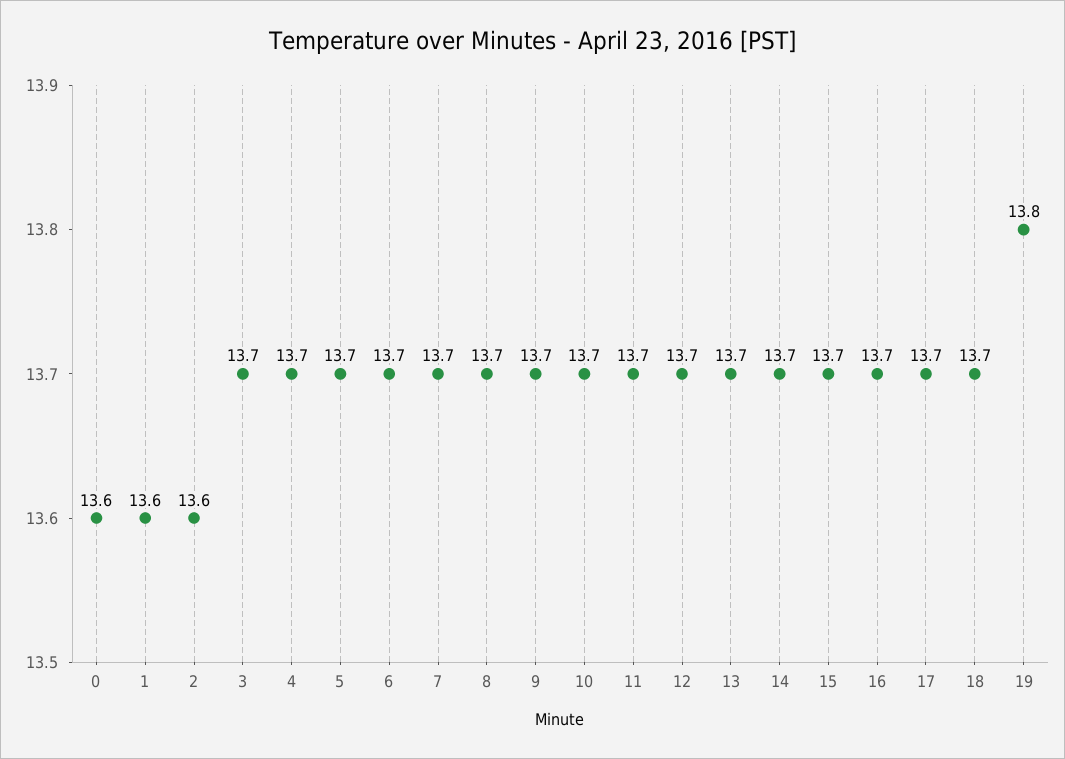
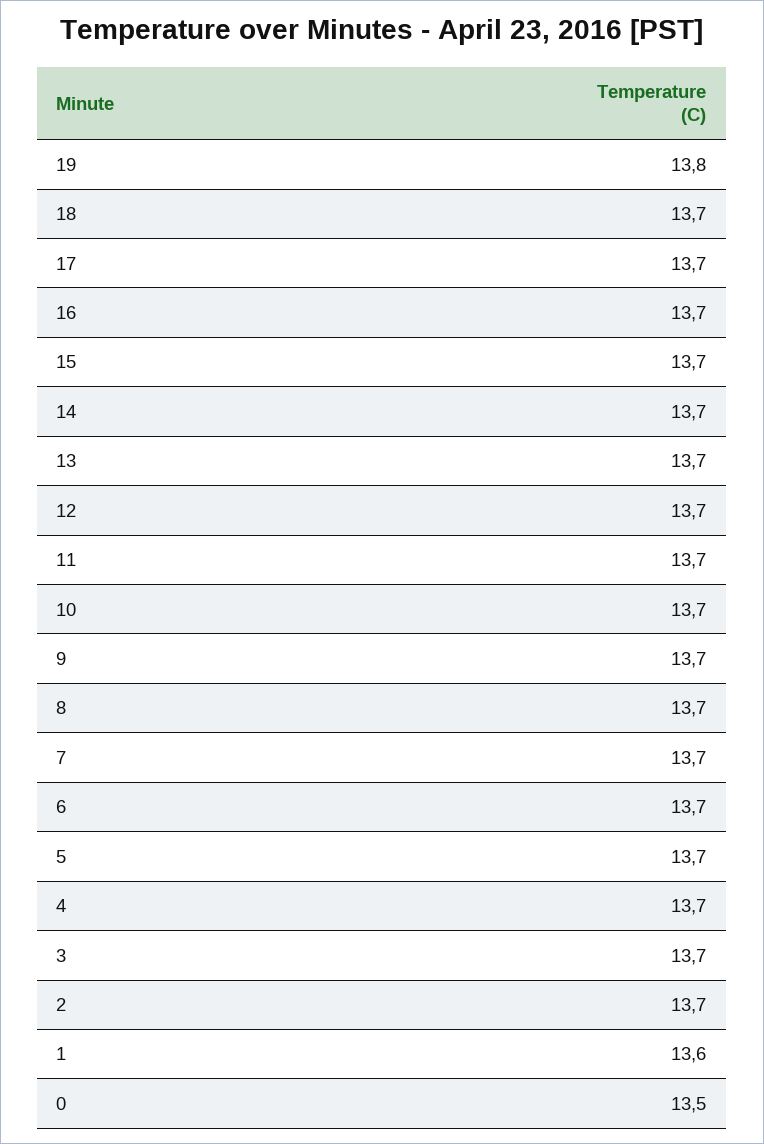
0: 13.6 -> 13.5
2: 13.6 -> 13.7

